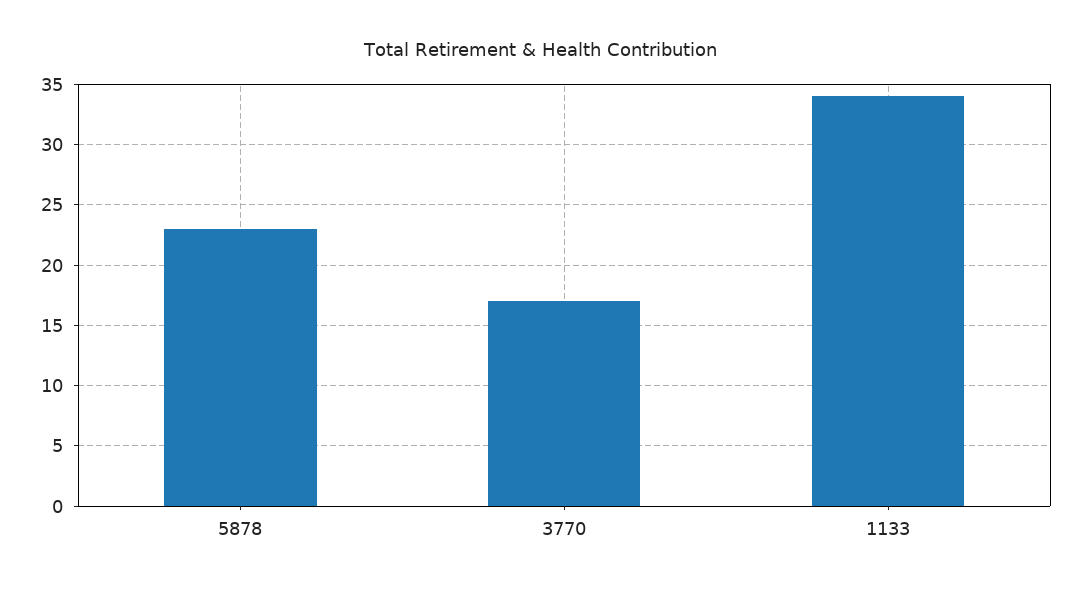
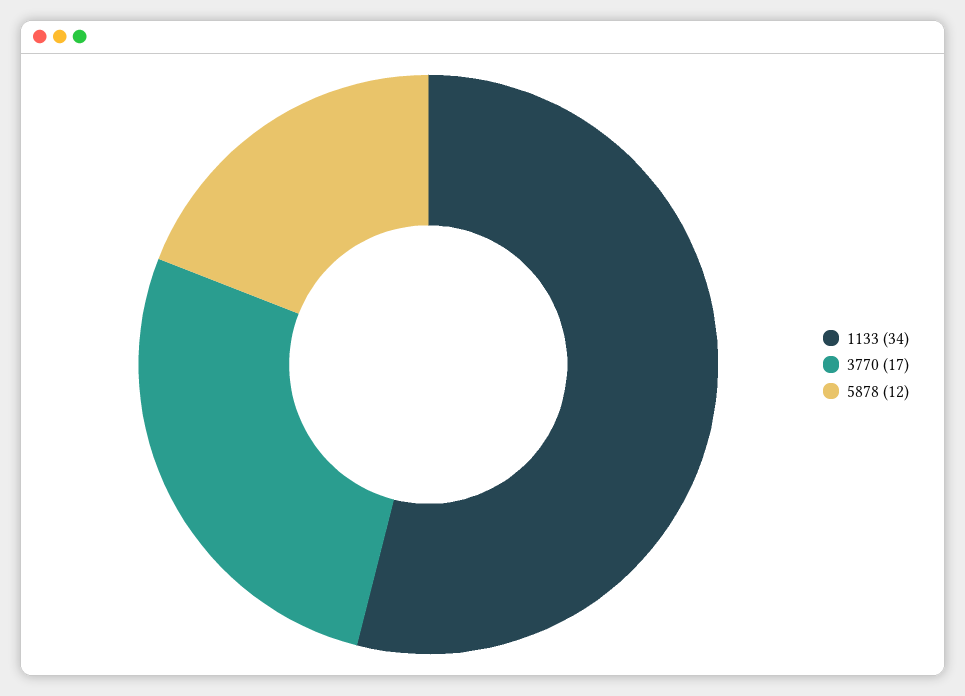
5878: 23 -> 12

